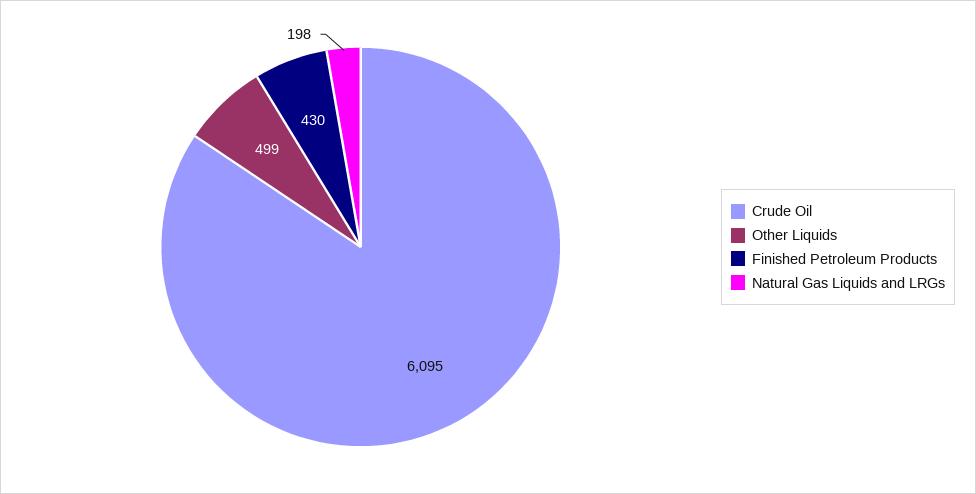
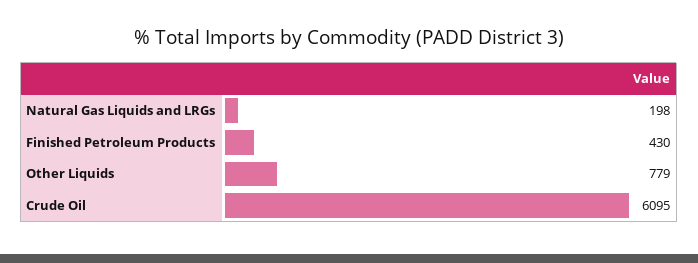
Other Liquids: 499 -> 779

